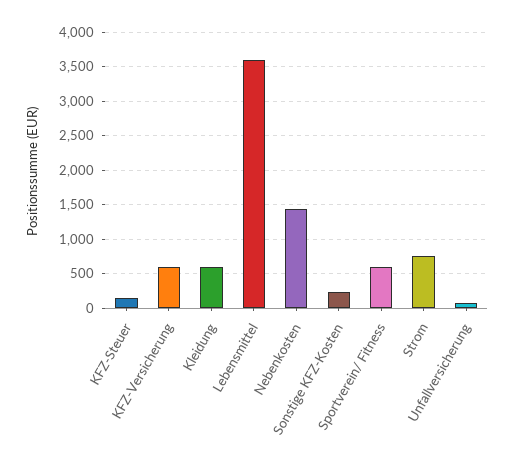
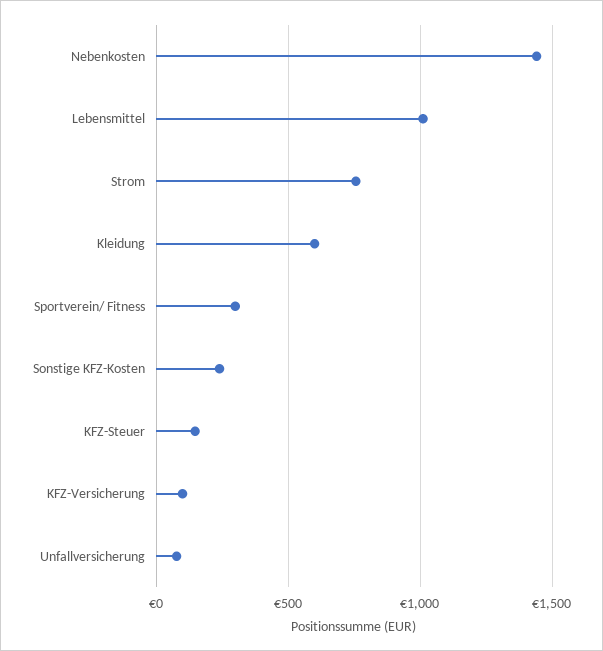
KFZ-Versicherung: 600 -> 100
Lebensmittel: 3600 -> 1000
Sportverein/ Fitness: 600 -> 300

